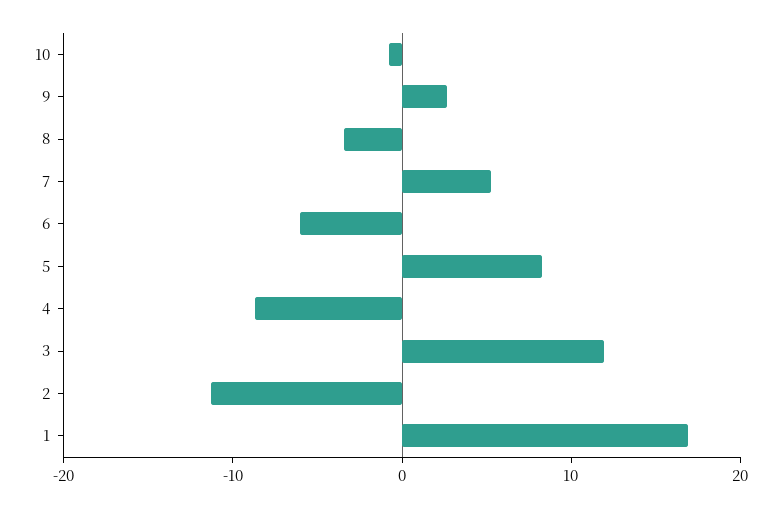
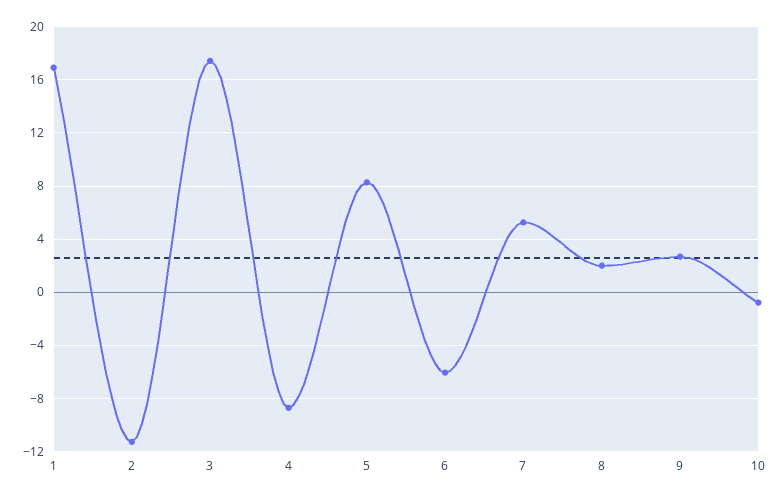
8: -4 -> 2
3: 12 -> 17.5

